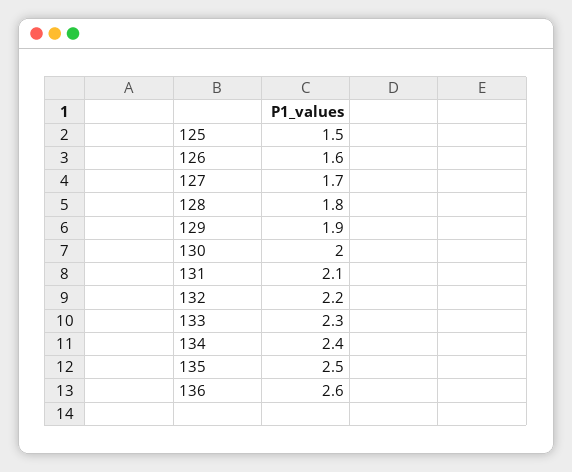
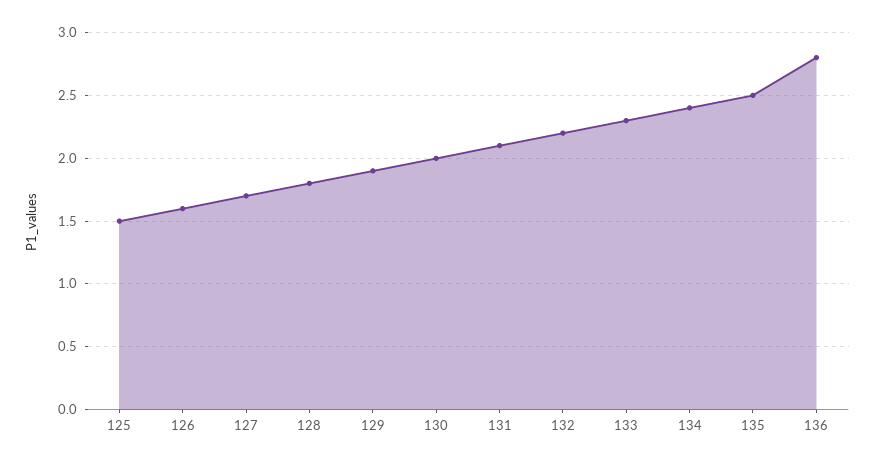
136: 2.6 -> 2.8

